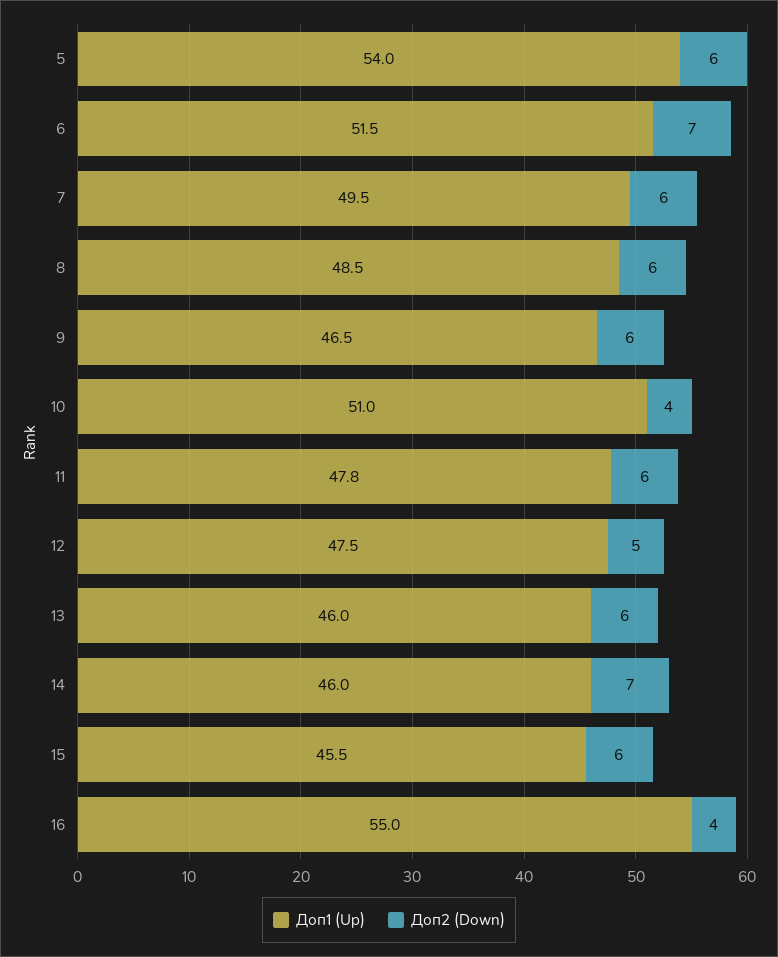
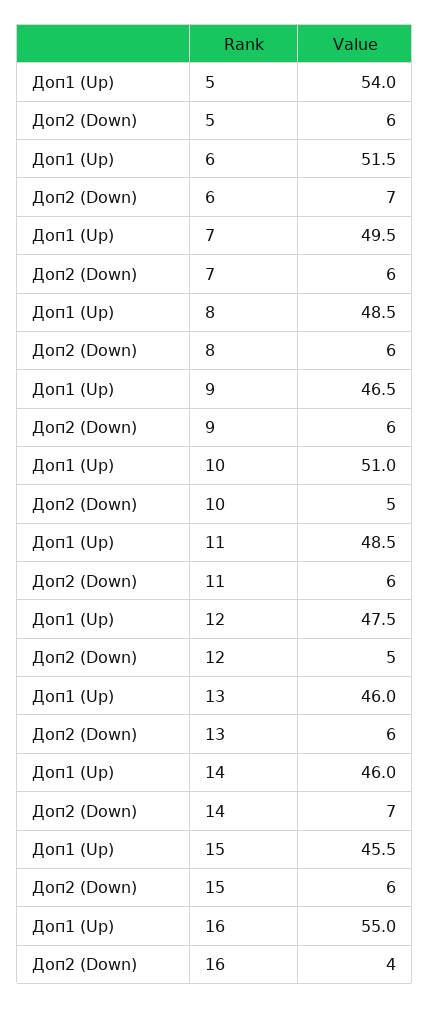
Доп2 (Down), 10: 4 -> 5
Доп1 (Up), 11: 47.8 -> 48.5

